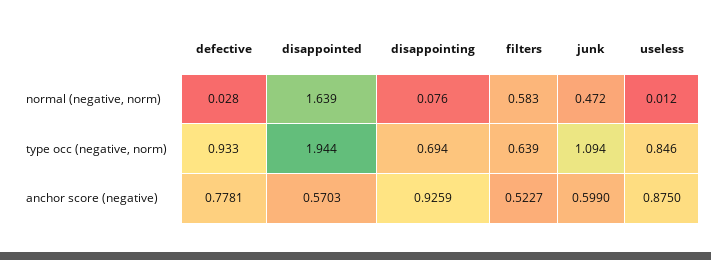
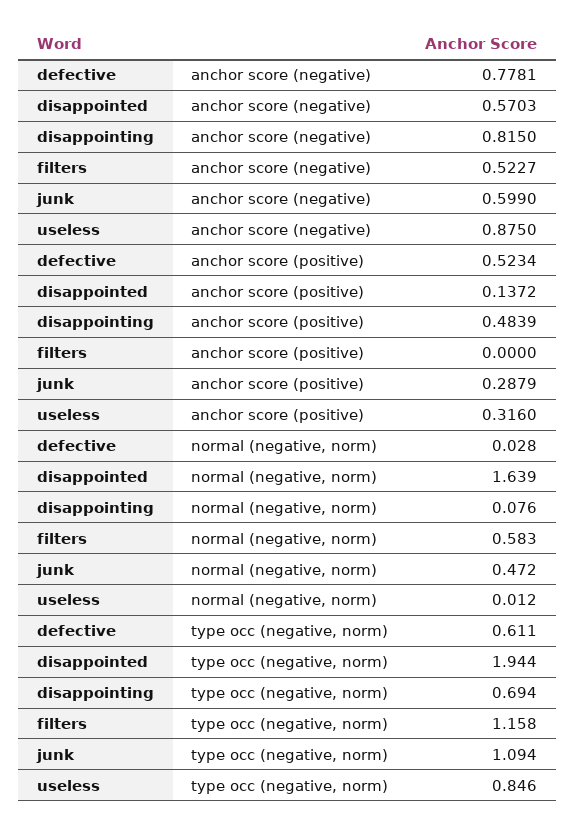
defective, type occ (negative, norm): 0.933 -> 0.611
filters, type occ (negative, norm): 0.639 -> 1.158
disappointing, anchor score (negative): 0.9259 -> 0.815
defective, anchor score (positive): none -> 0.5234
disappointed, anchor score (positive): none -> 0.1372
disappointing, anchor score (positive): none -> 0.4839
filters, anchor score (positive): none -> 0
junk, anchor score (positive): none -> 0.2879
useless, anchor score (positive): none -> 0.316

